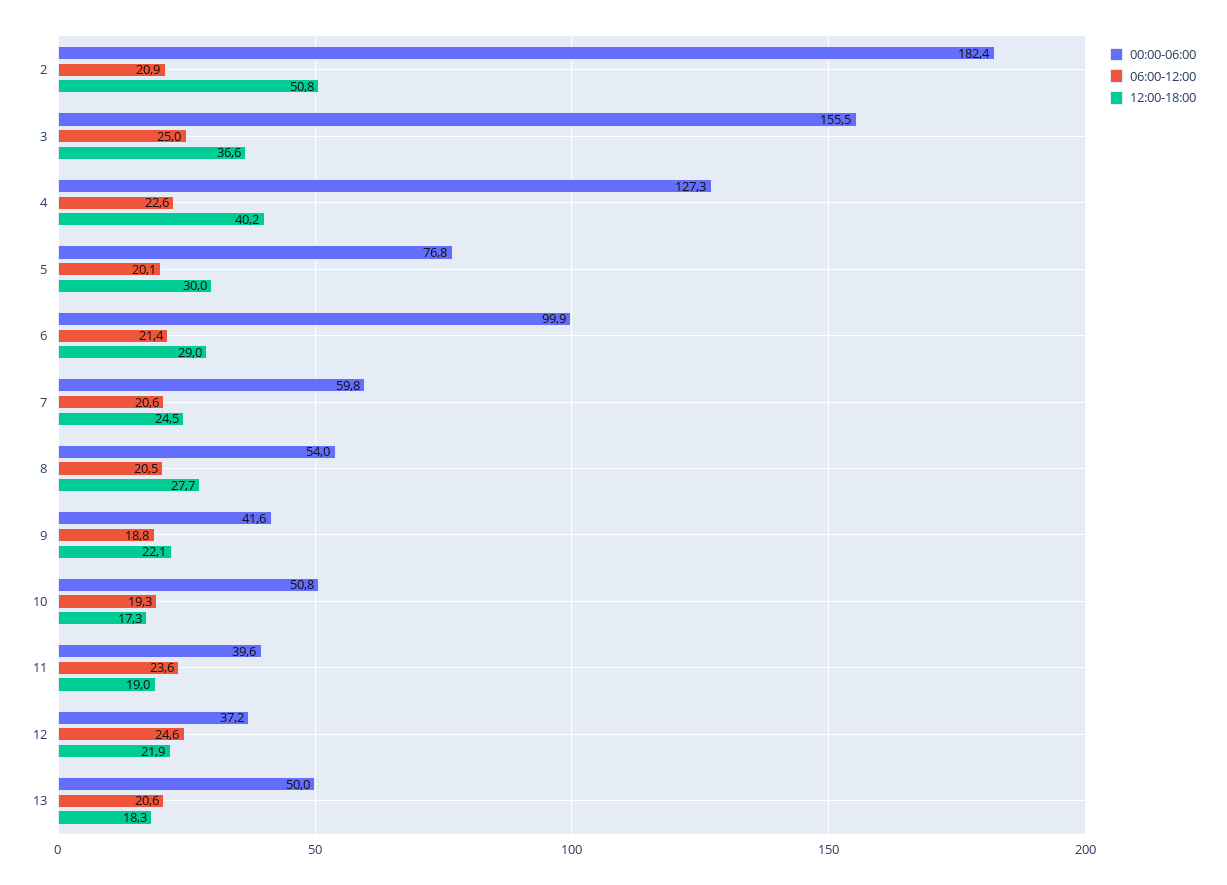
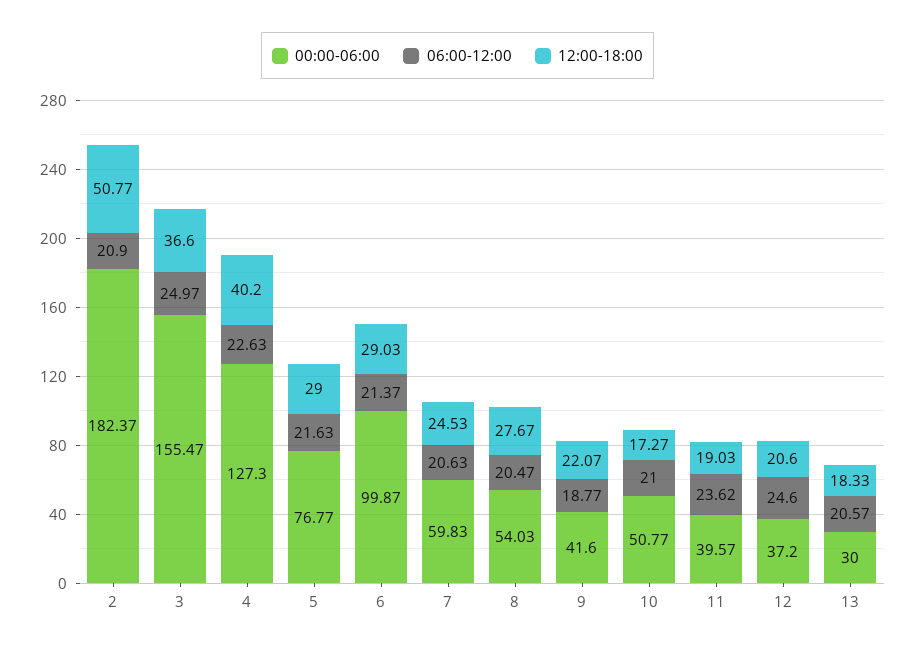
06:00-12:00, 5: 20.1 -> 21.63
12:00-18:00, 5: 30 -> 29
06:00-12:00, 10: 19.3 -> 21
12:00-18:00, 12: 21.9 -> 20.6
00:00-06:00, 13: 50 -> 30

